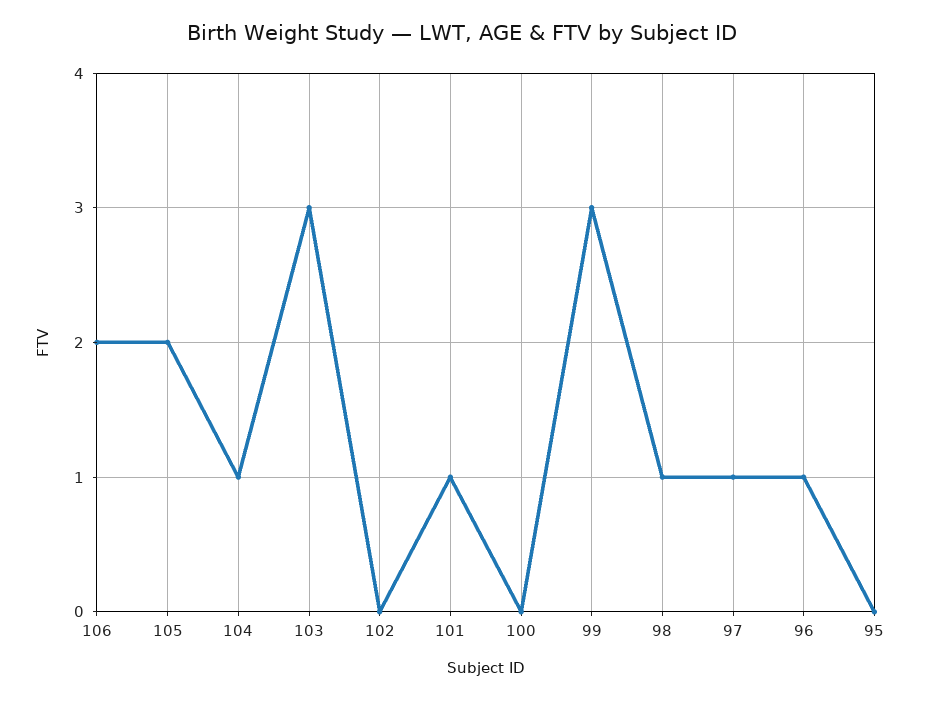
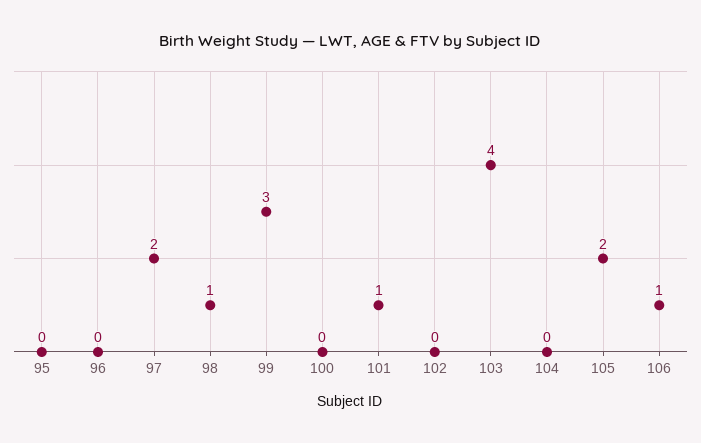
106: 2 -> 1
104: 1 -> 0
103: 3 -> 4
97: 1 -> 2
96: 1 -> 0

